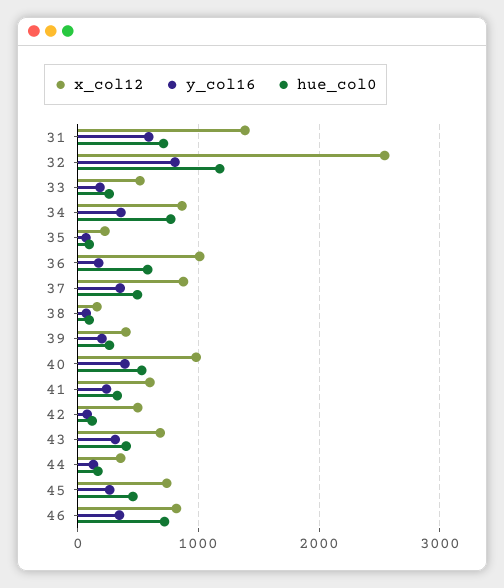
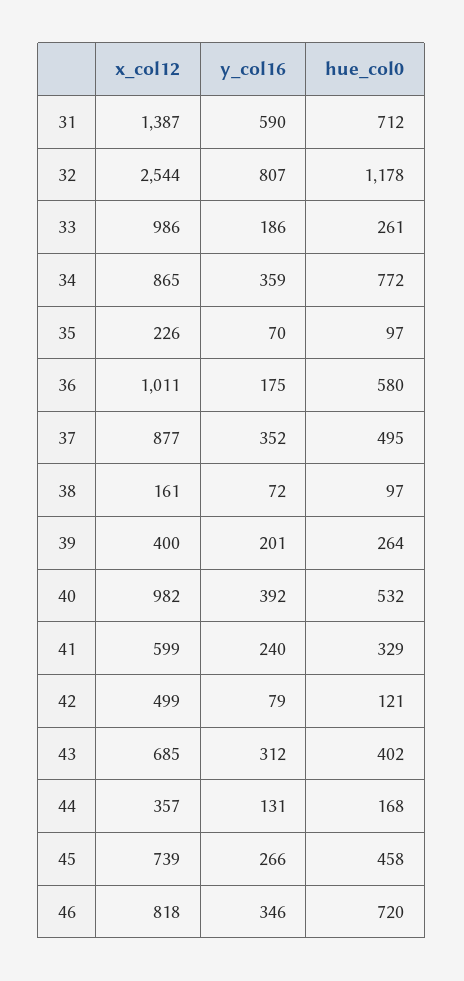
x_col12, 33: 500 -> 986

